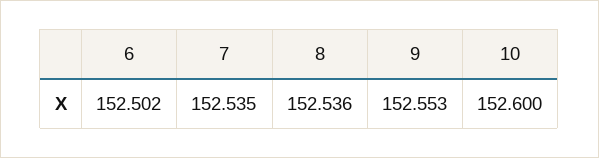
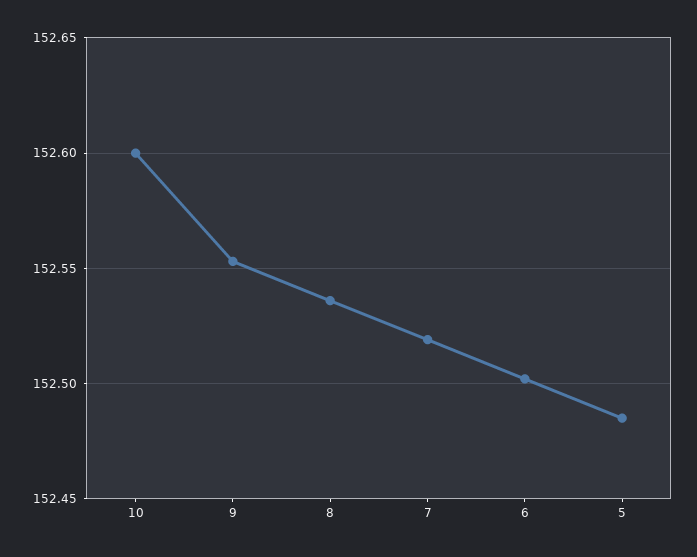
7: 152.535 -> 152.52
5: none -> 152.485

